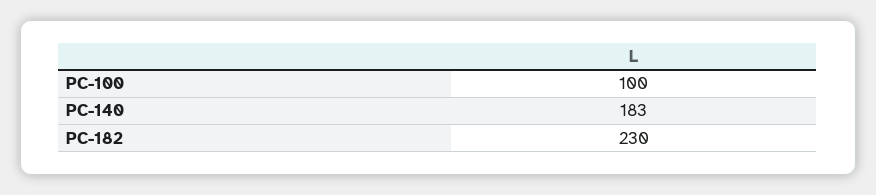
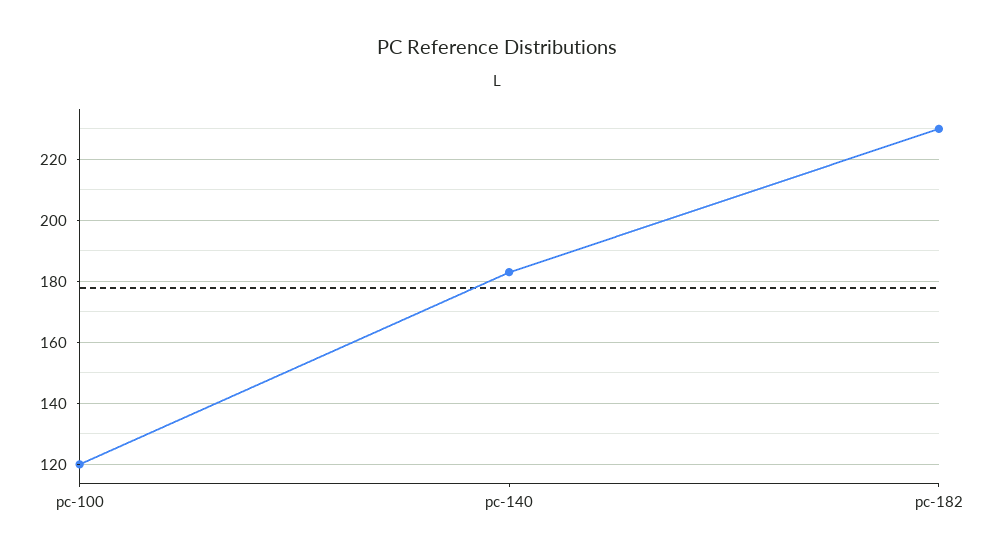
PC-100: 100 -> 120

